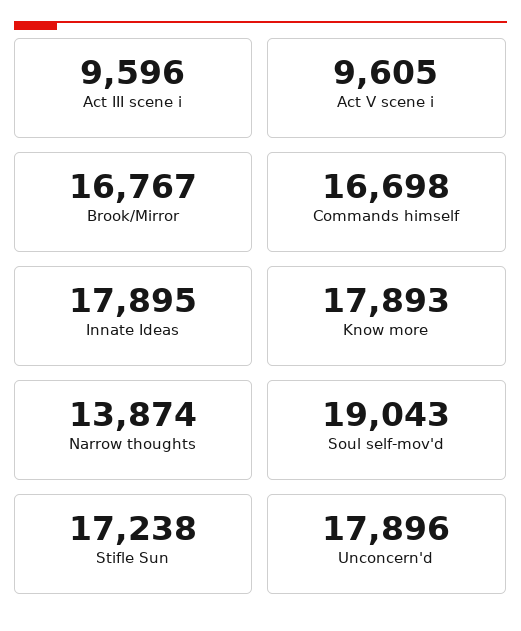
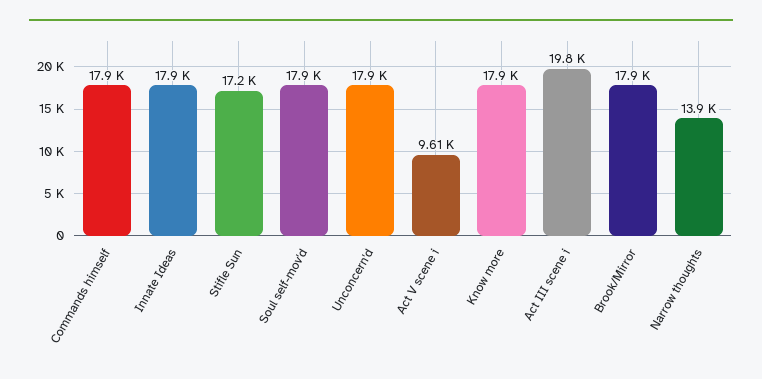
Act III scene i: 9596 -> 19800
Brook/Mirror: 16767 -> 17900
Commands himself: 16698 -> 17900
Soul self-mov'd: 19043 -> 17900

